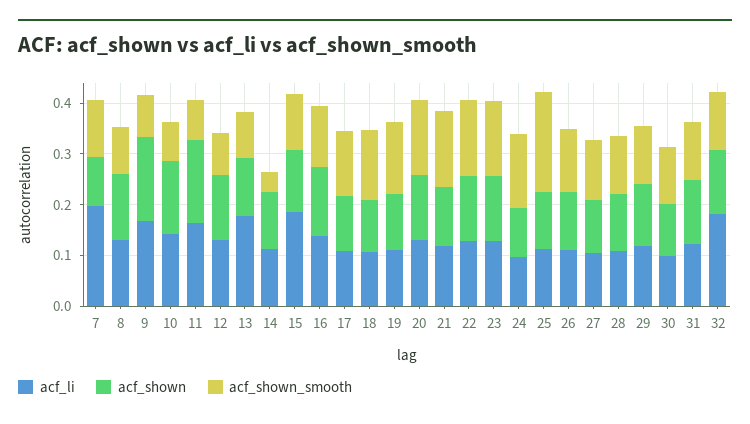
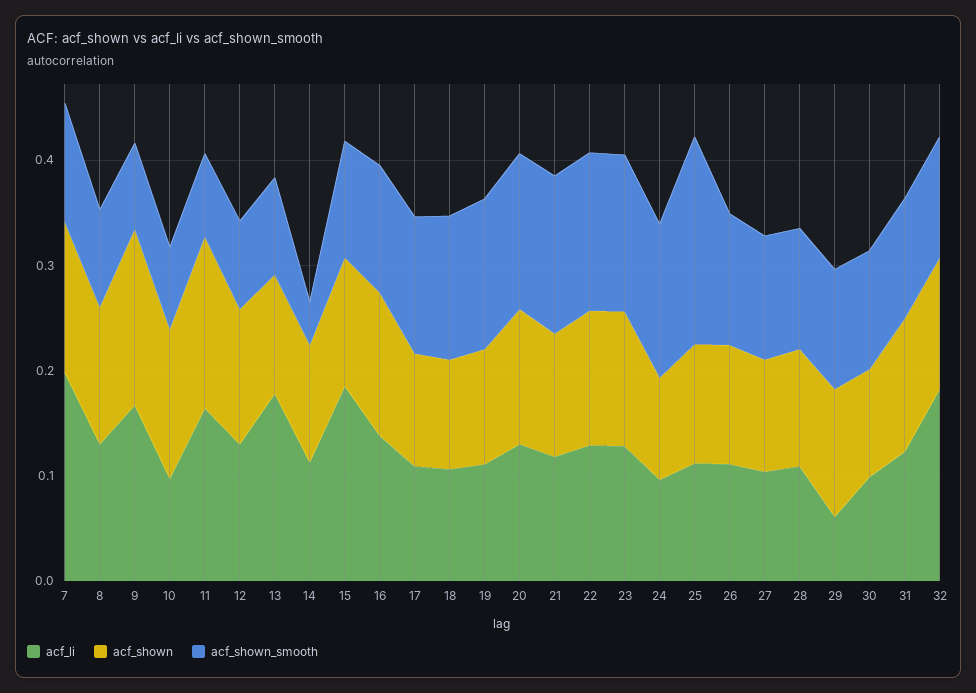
acf_shown, 7: 0.1 -> 0.14
acf_li, 10: 0.14 -> 0.1
acf_li, 29: 0.12 -> 0.06

